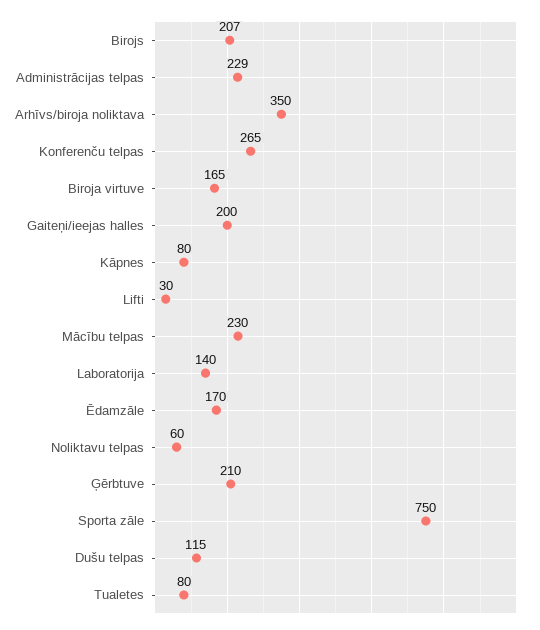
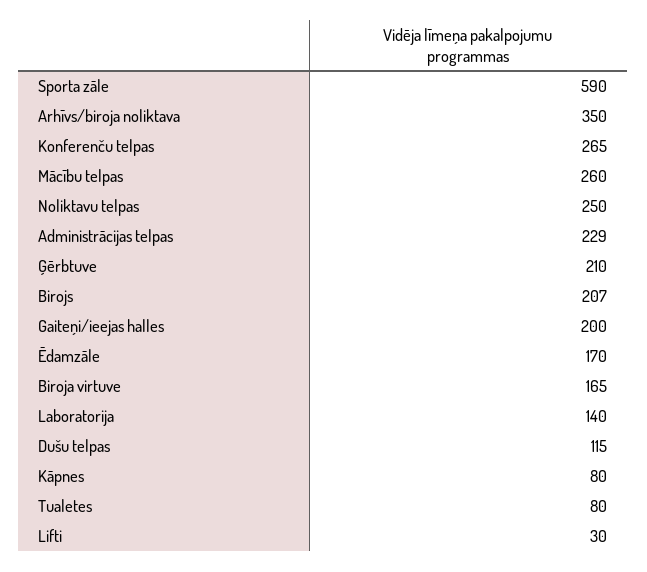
Mācību telpas: 230 -> 260
Noliktavu telpas: 60 -> 250
Sporta zāle: 750 -> 590

